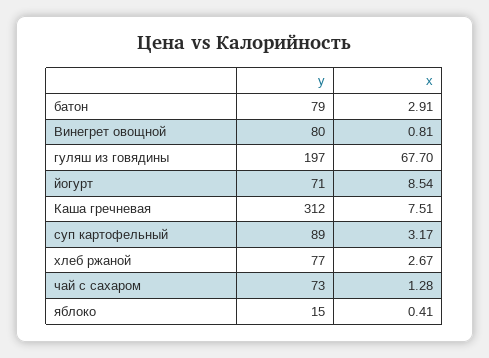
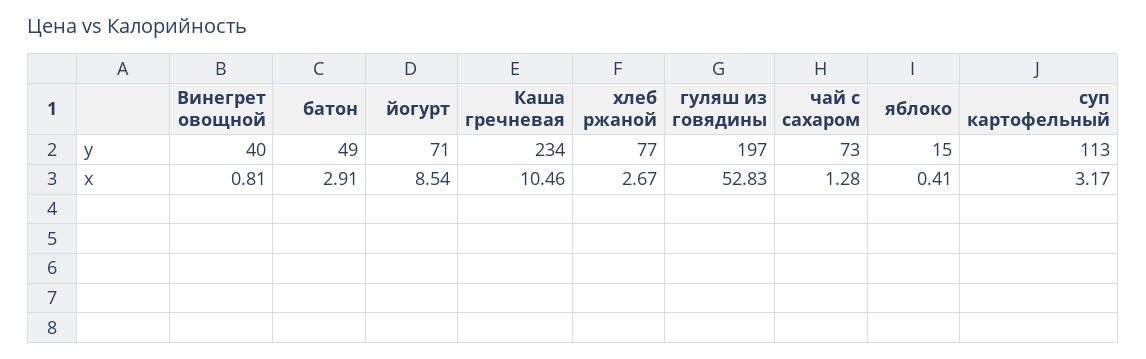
y, батон: 79 -> 49
y, Винегрет овощной: 80 -> 40
x, гуляш из говядины: 67.7 -> 52.83
y, Каша гречневая: 312 -> 234
x, Каша гречневая: 7.51 -> 10.46
y, суп картофельный: 89 -> 113

